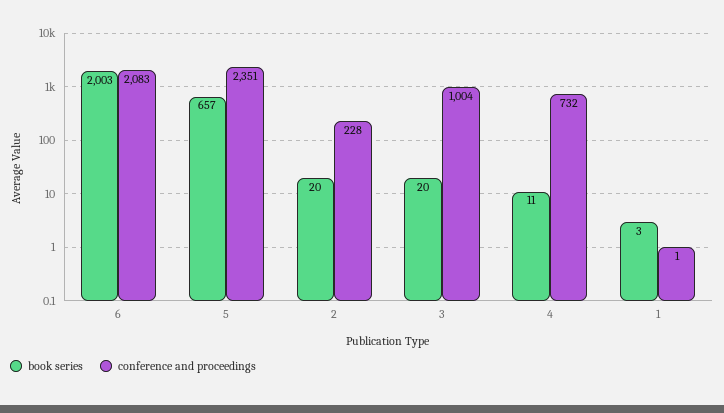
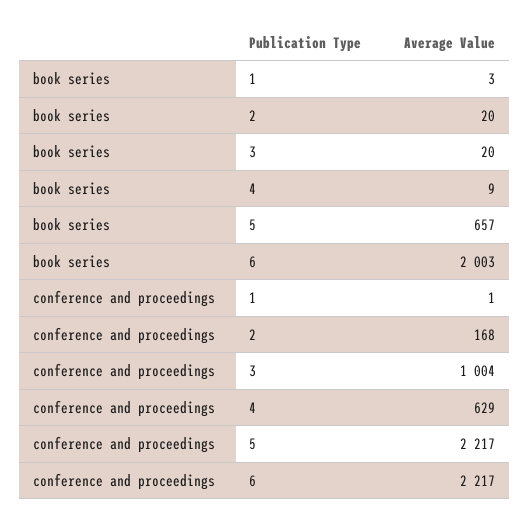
conference and proceedings, 6: 2083 -> 2217
conference and proceedings, 5: 2351 -> 2217
conference and proceedings, 2: 228 -> 168
book series, 4: 11 -> 9
conference and proceedings, 4: 732 -> 629

